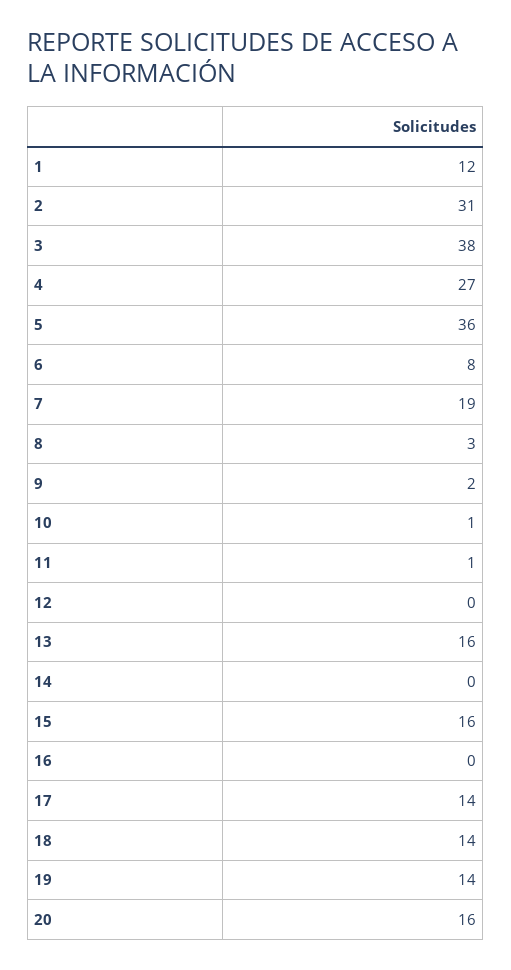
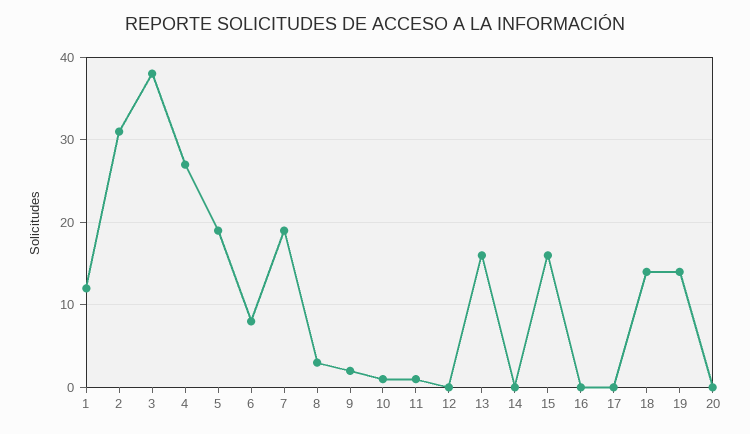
5: 36 -> 19
17: 14 -> 0
20: 16 -> 0

